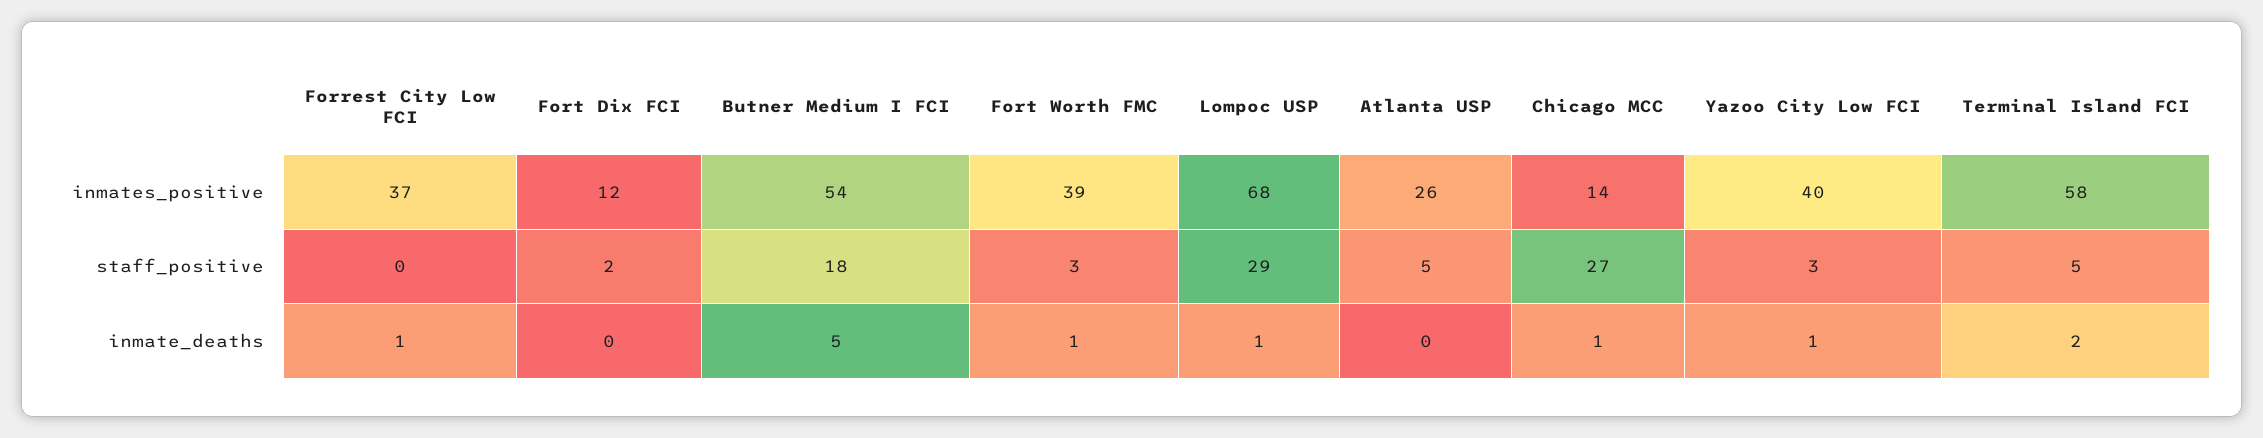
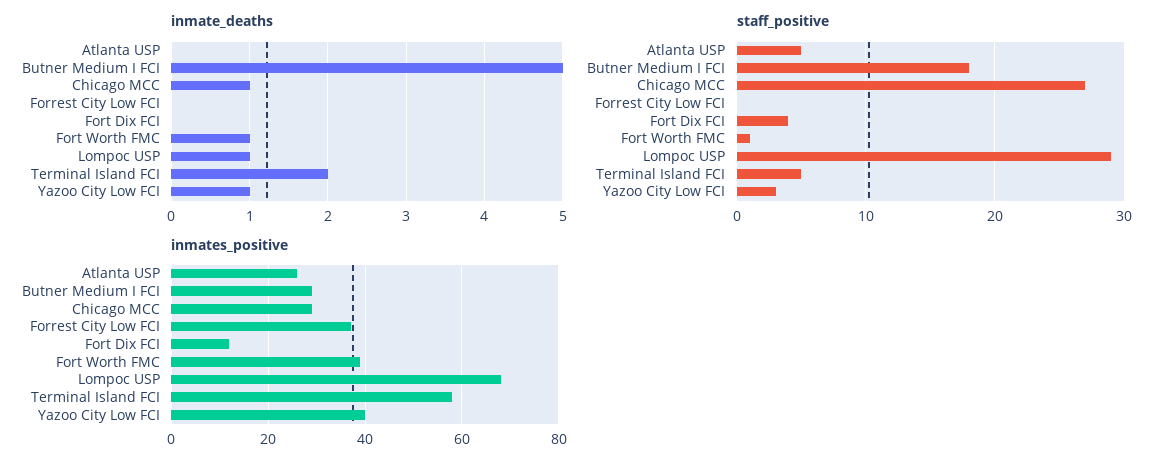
inmates_positive, Butner Medium I FCI: 54 -> 30
inmates_positive, Chicago MCC: 14 -> 30
staff_positive, Fort Dix FCI: 2 -> 4
staff_positive, Fort Worth FMC: 3 -> 1
inmate_deaths, Forrest City Low FCI: 1 -> 0

